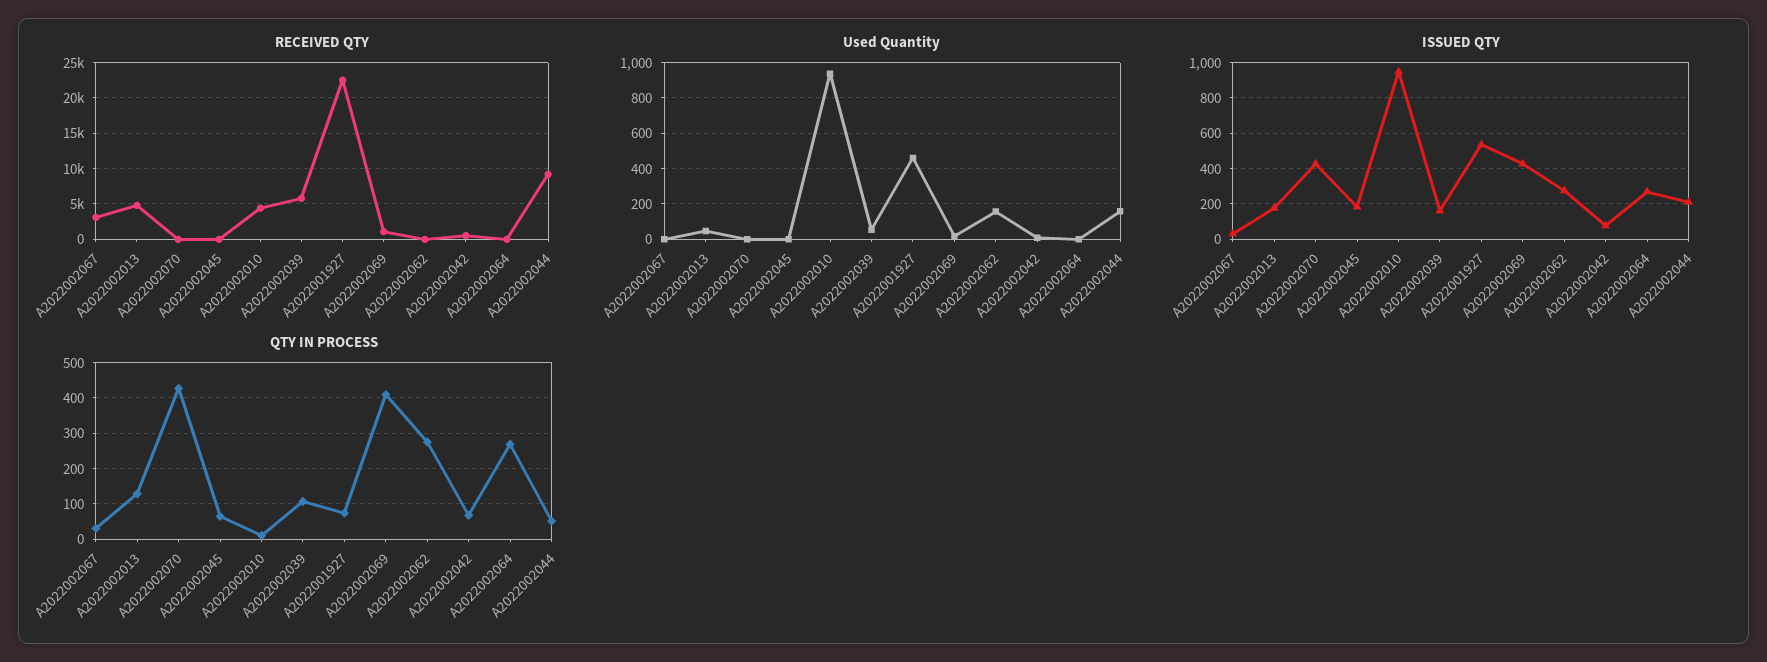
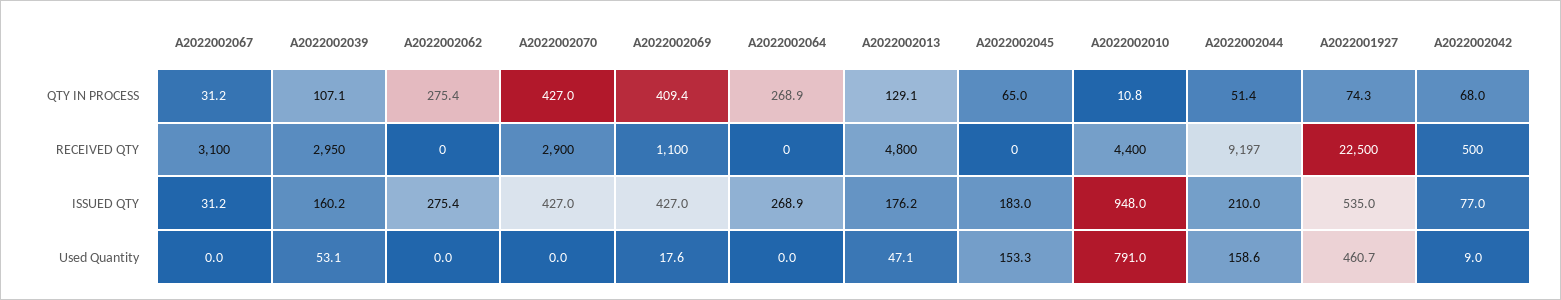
RECEIVED QTY, A2022002070: 0 -> 2900
RECEIVED QTY, A2022002039: 6000 -> 2950
Used Quantity, A2022002045: 0 -> 153.3
Used Quantity, A2022002010: 950 -> 791
Used Quantity, A2022002062: 150 -> 0

